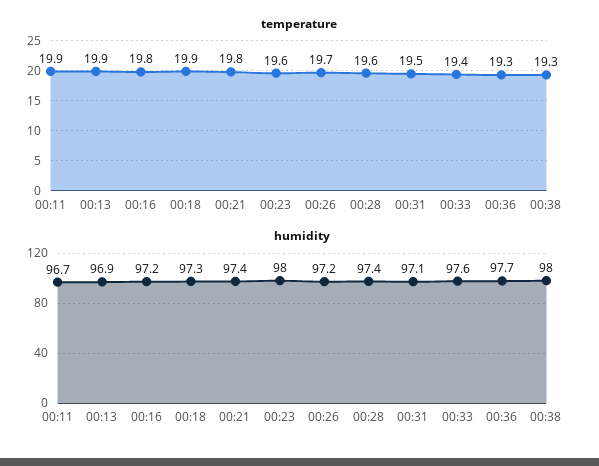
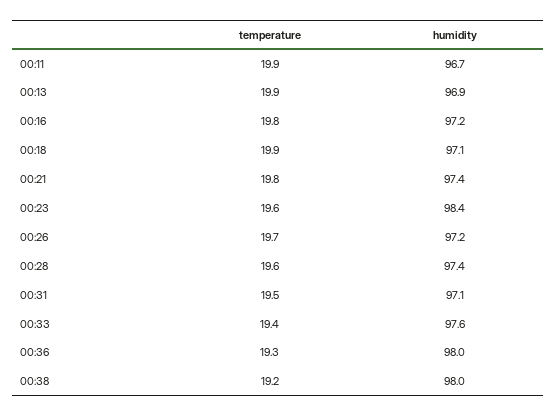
temperature, 00:38: 19.3 -> 19.2
humidity, 00:18: 97.3 -> 97.1
humidity, 00:23: 98 -> 98.4
humidity, 00:36: 97.7 -> 98

